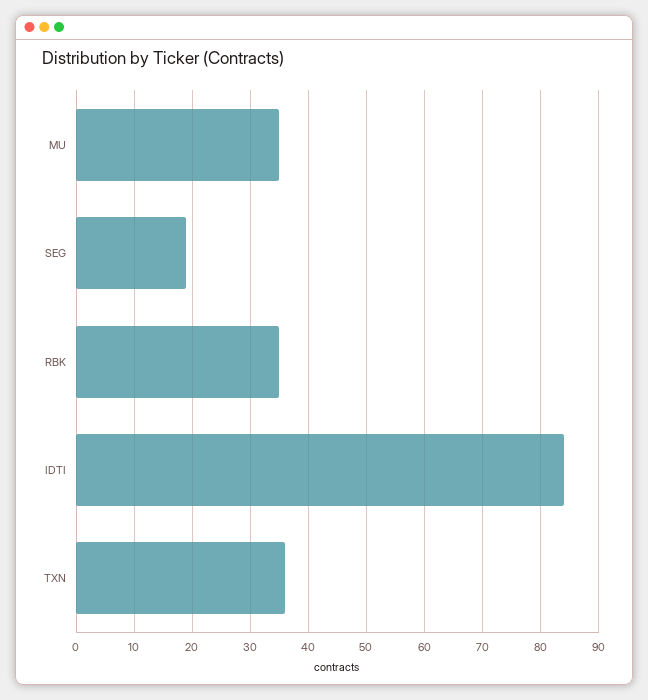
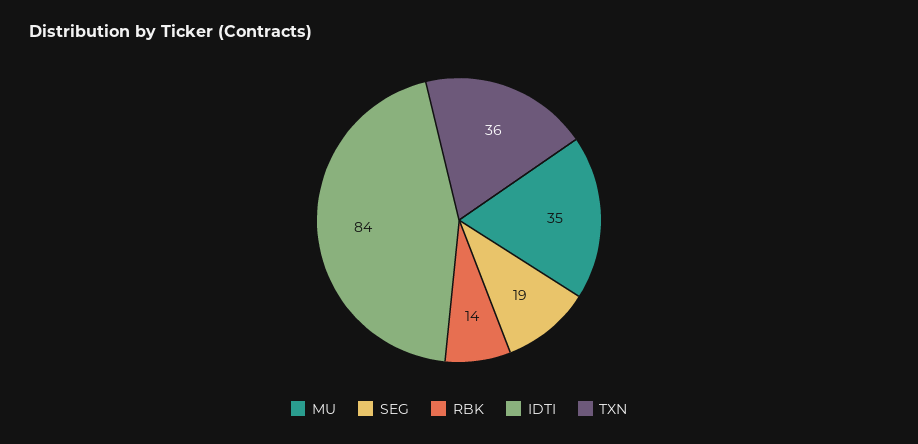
RBK: 35 -> 14

